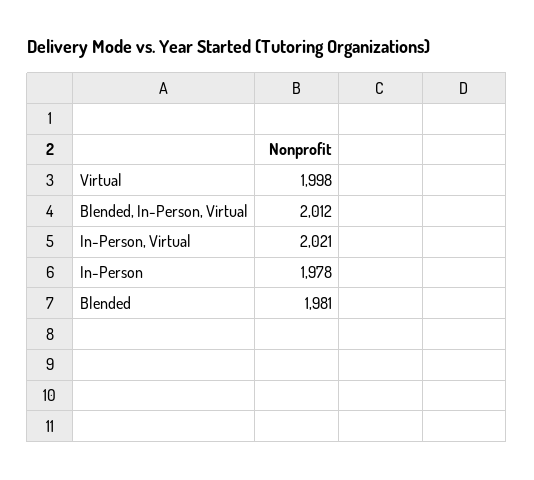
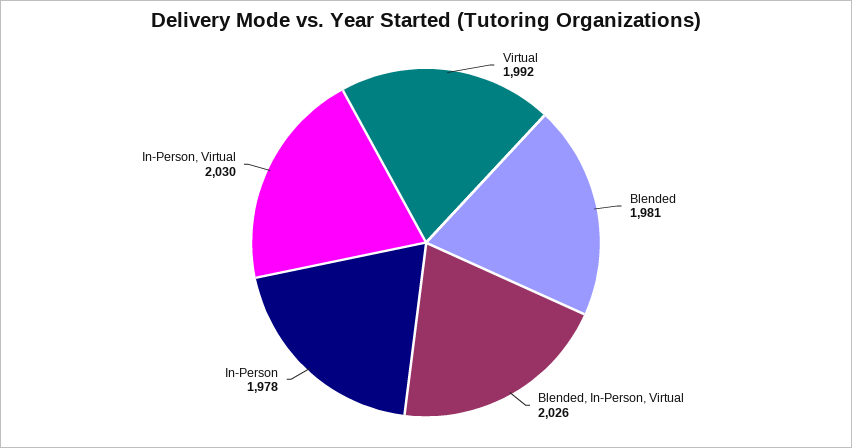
Virtual: 1998 -> 1992
Blended, In-Person, Virtual: 2012 -> 2026
In-Person, Virtual: 2021 -> 2030

